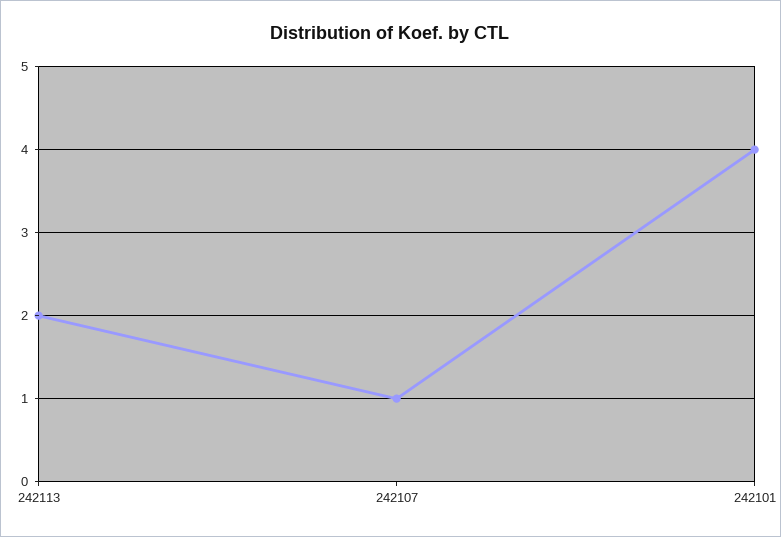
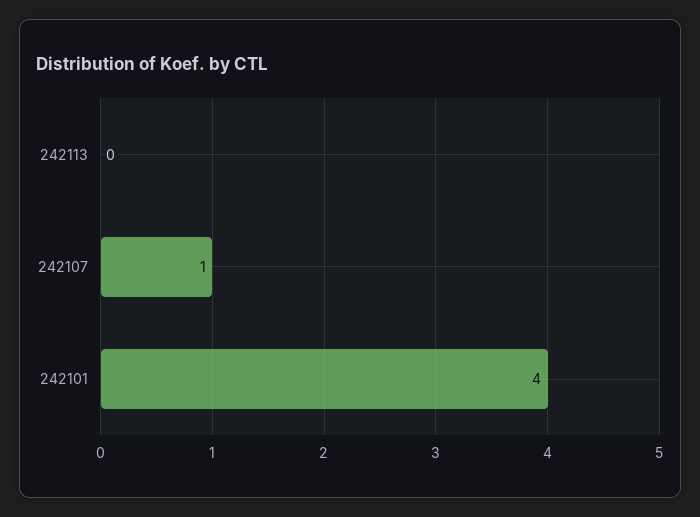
242113: 2 -> 0

